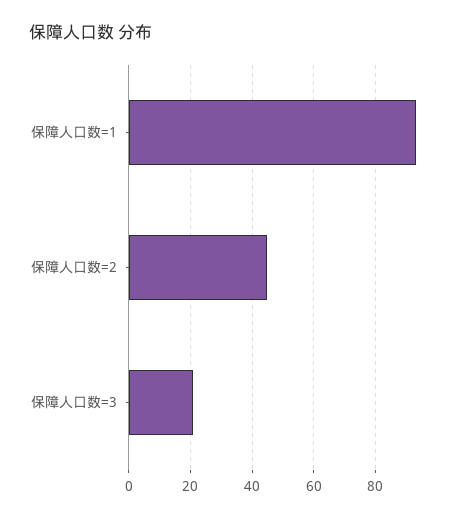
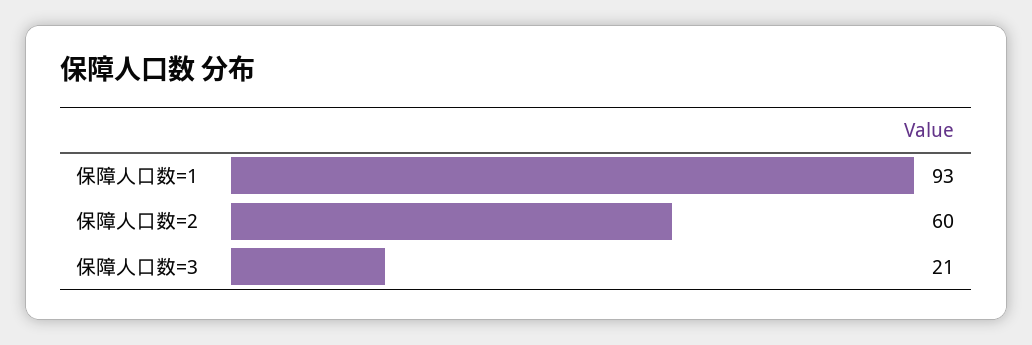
保障人口数=2: 45 -> 60

